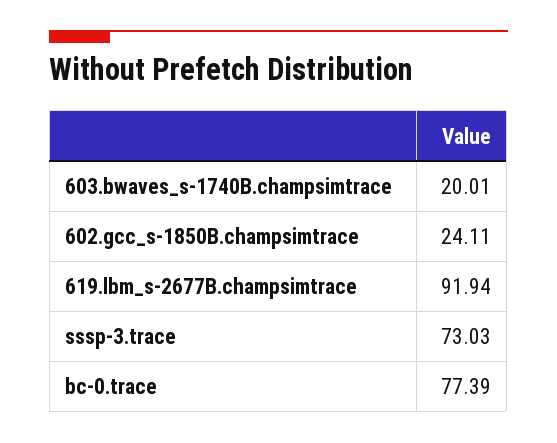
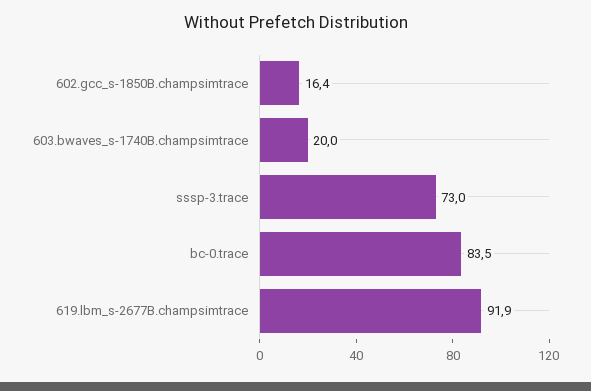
602.gcc_s-1850B.champsimtrace: 24.11 -> 16.4
bc-0.trace: 77.39 -> 83.5

